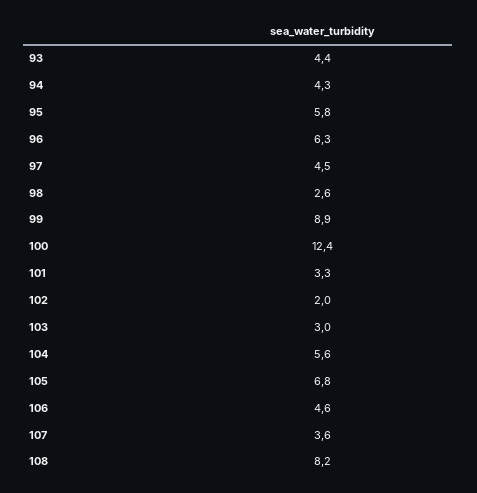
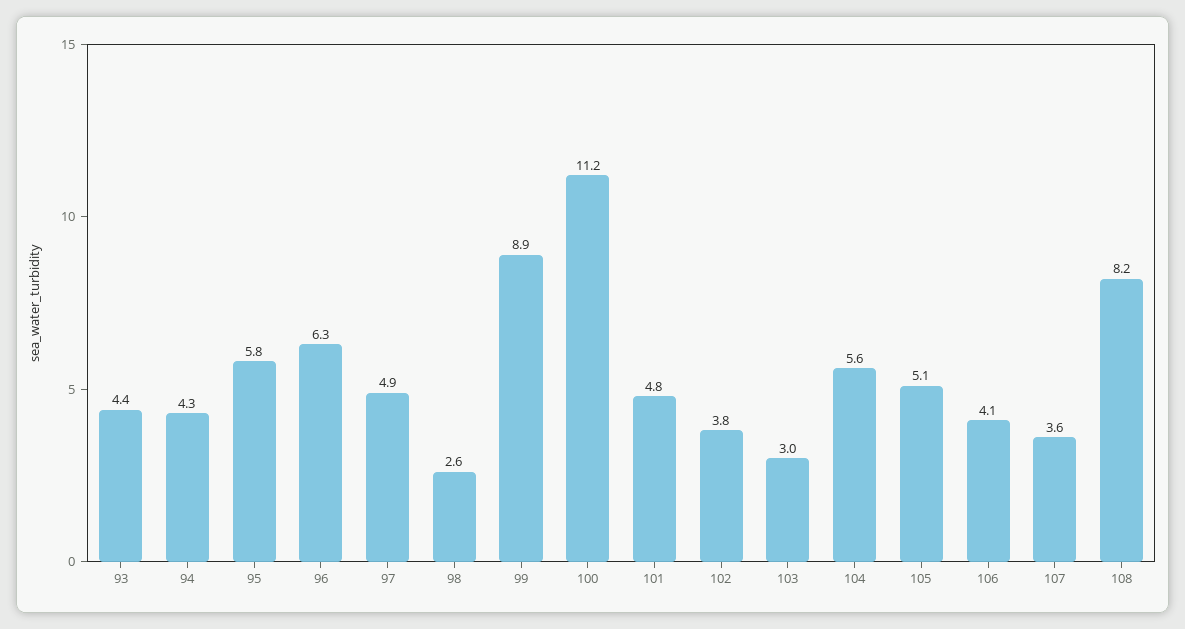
97: 4.5 -> 4.9
100: 12.4 -> 11.2
101: 3.3 -> 4.8
102: 2 -> 3.8
105: 6.8 -> 5.1
106: 4.6 -> 4.1

